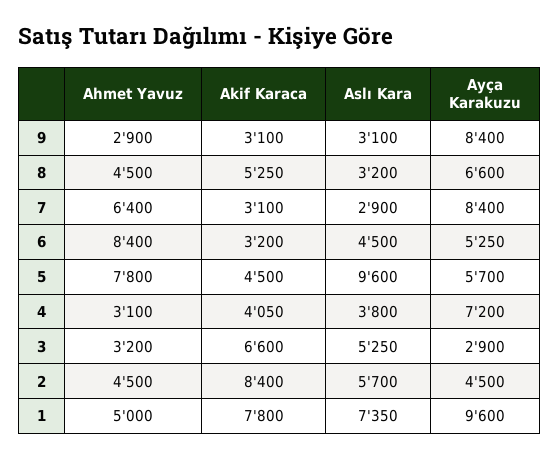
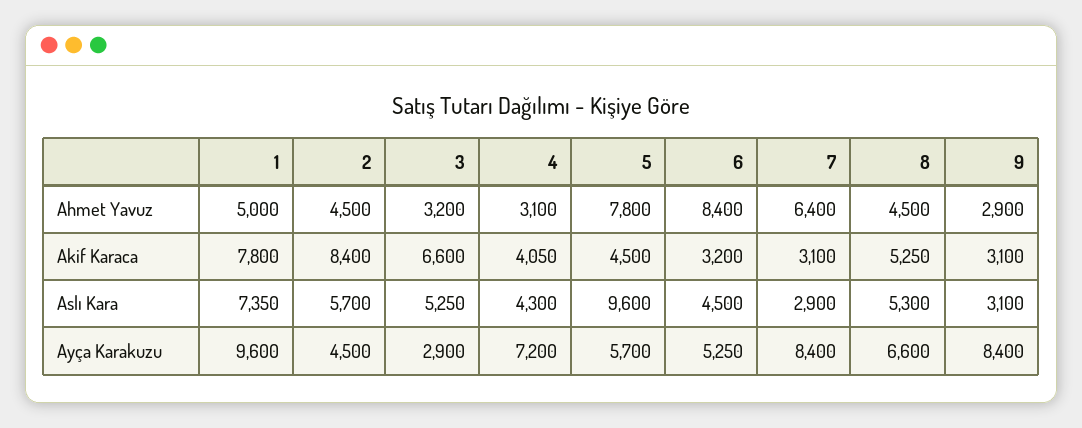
Aslı Kara, 8: 3200 -> 5300
Aslı Kara, 4: 3800 -> 4300

